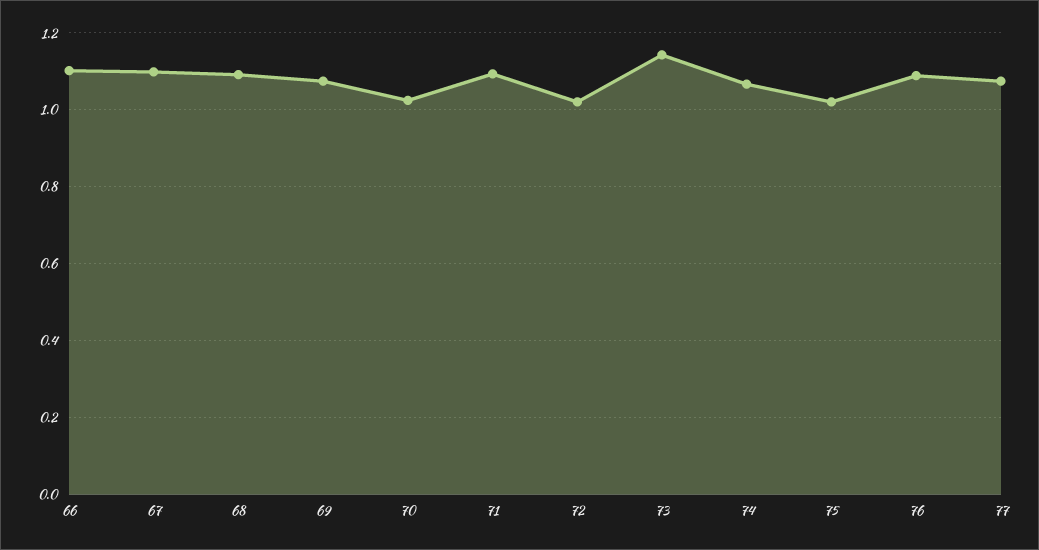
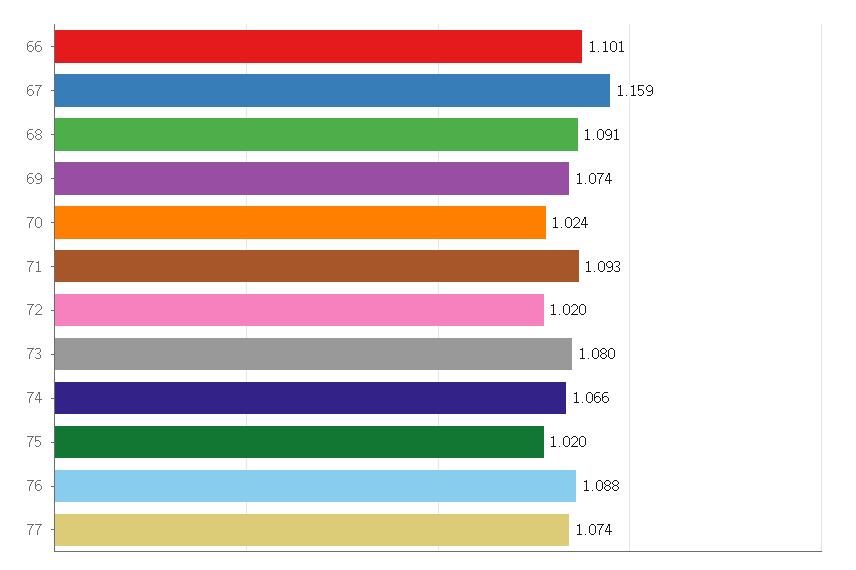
67: 1.1 -> 1.159
73: 1.14 -> 1.08

